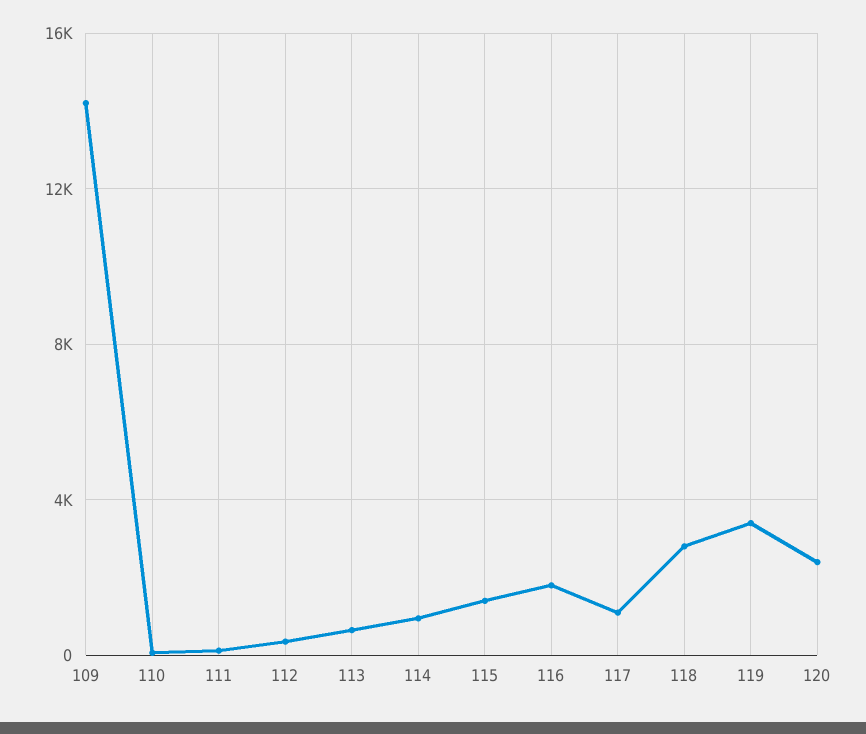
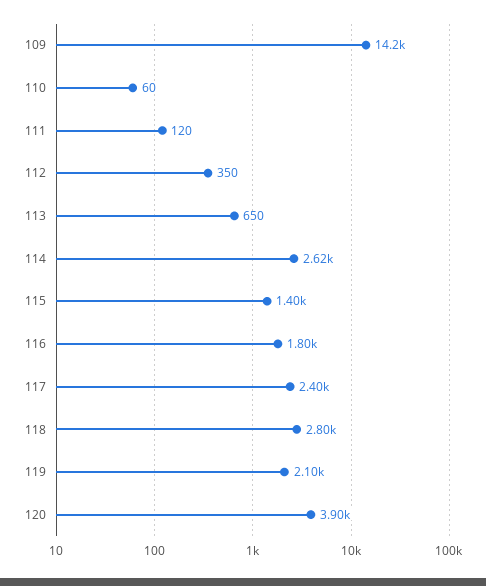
114: 1000 -> 2620
117: 1000 -> 2400
119: 3500 -> 2100
120: 2500 -> 3900

